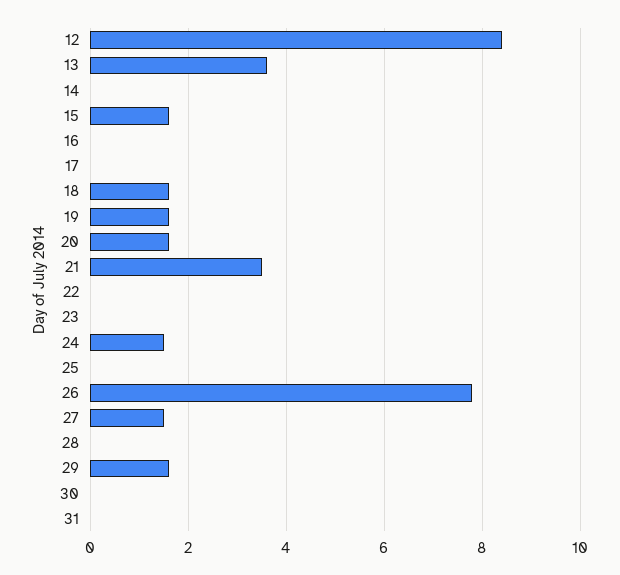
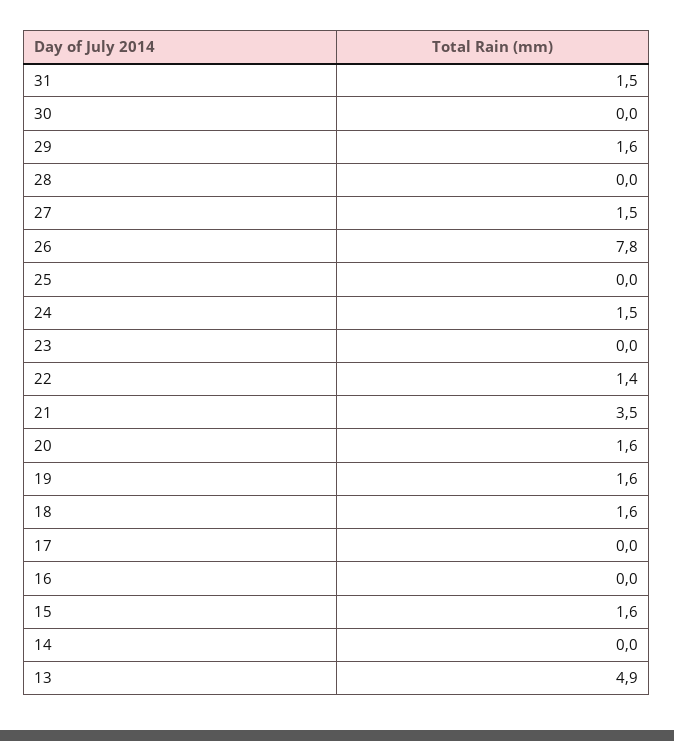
12: 8.5 -> none
13: 3.5 -> 4.9
22: 0 -> 1.4
31: 0 -> 1.5

